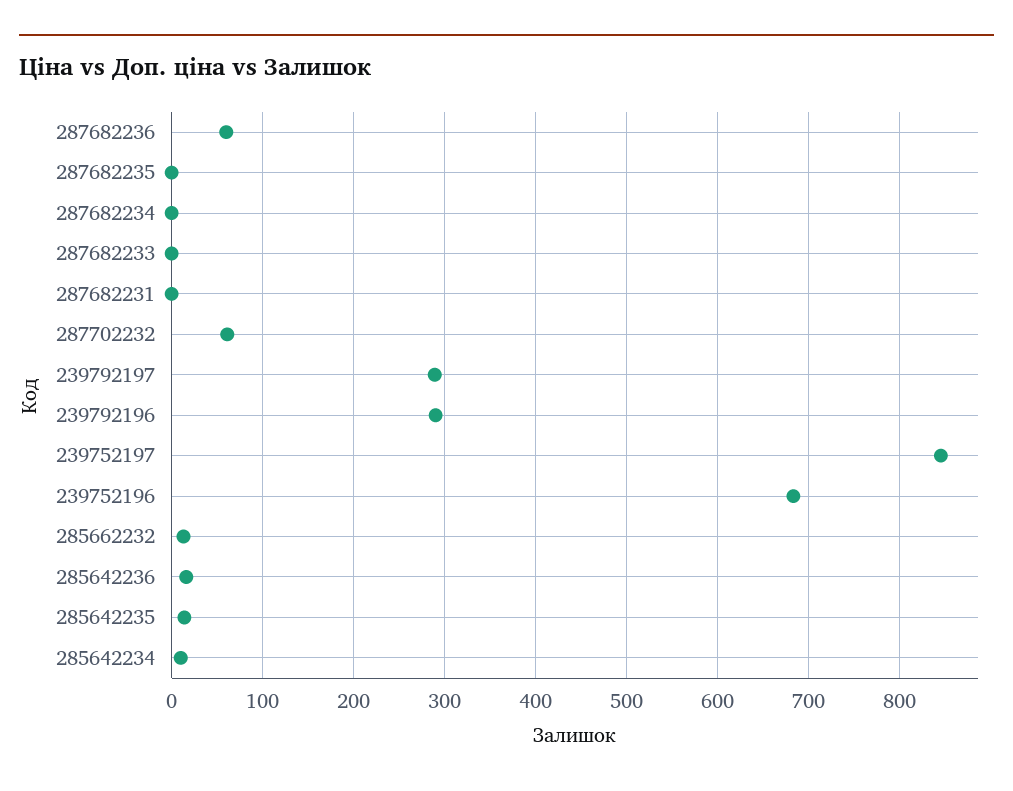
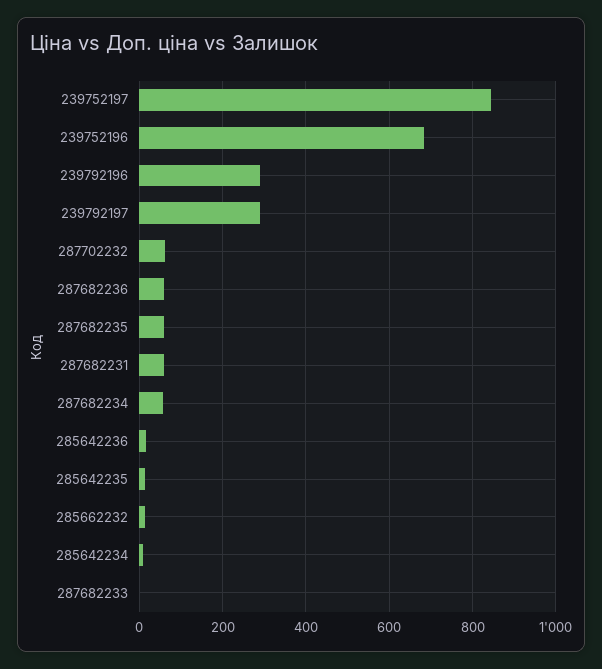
287682235: 0 -> 60
287682234: 0 -> 60
287682231: 0 -> 60

